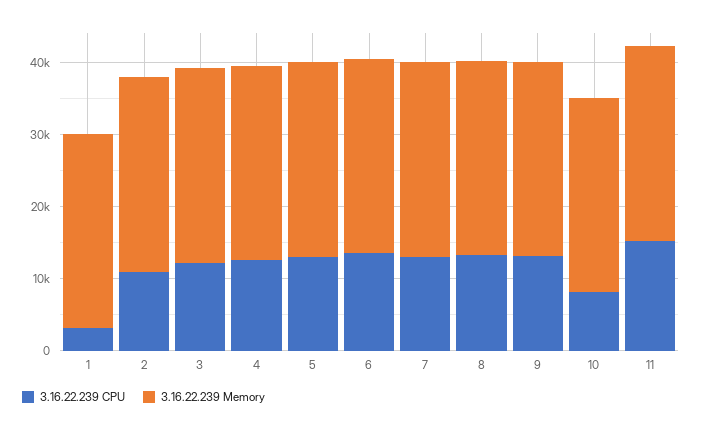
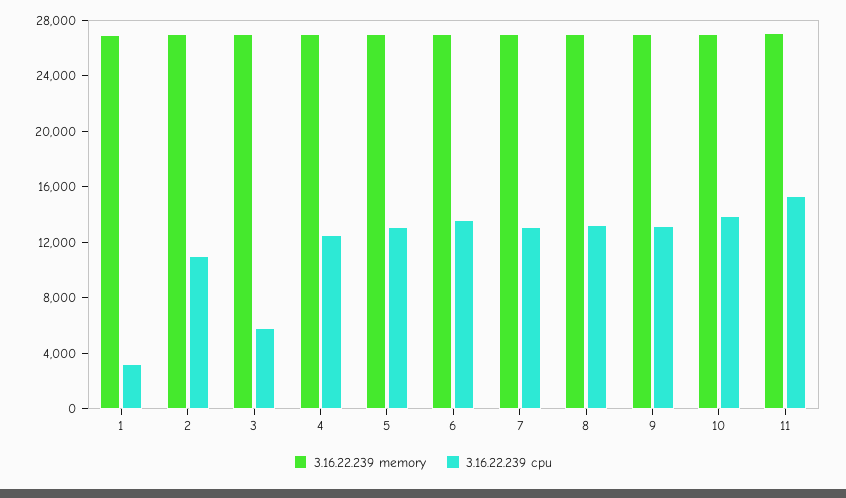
3.16.22.239 CPU, 3: 12000 -> 6000
3.16.22.239 CPU, 10: 8000 -> 14000

